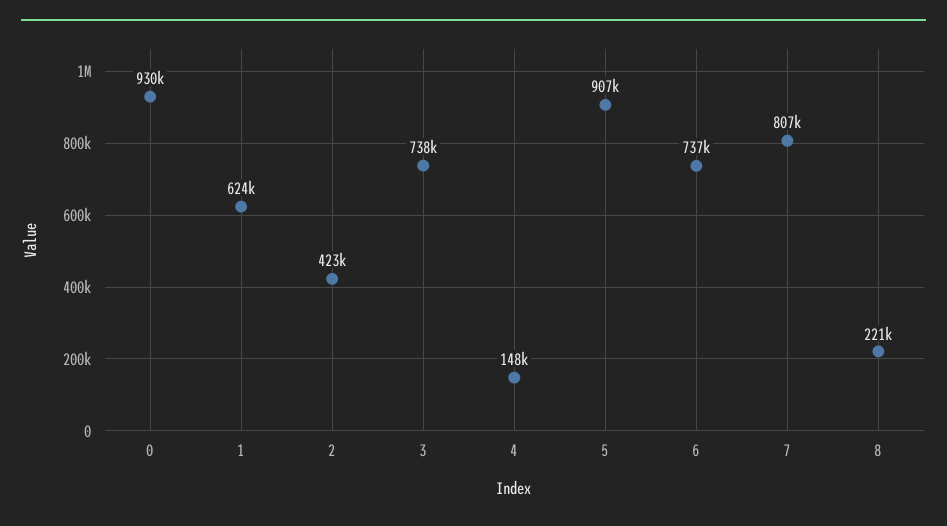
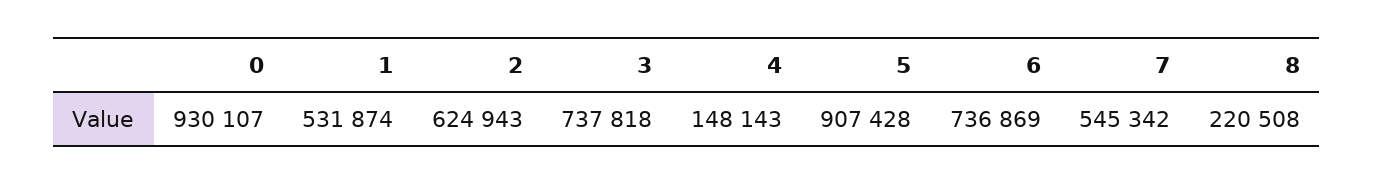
1: 624000 -> 531874
2: 423000 -> 624943
7: 807000 -> 545342

